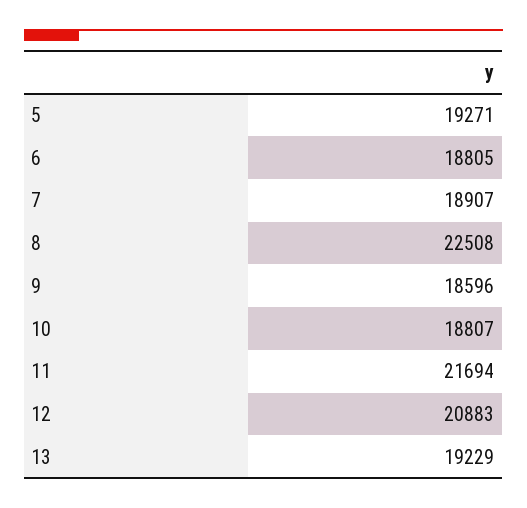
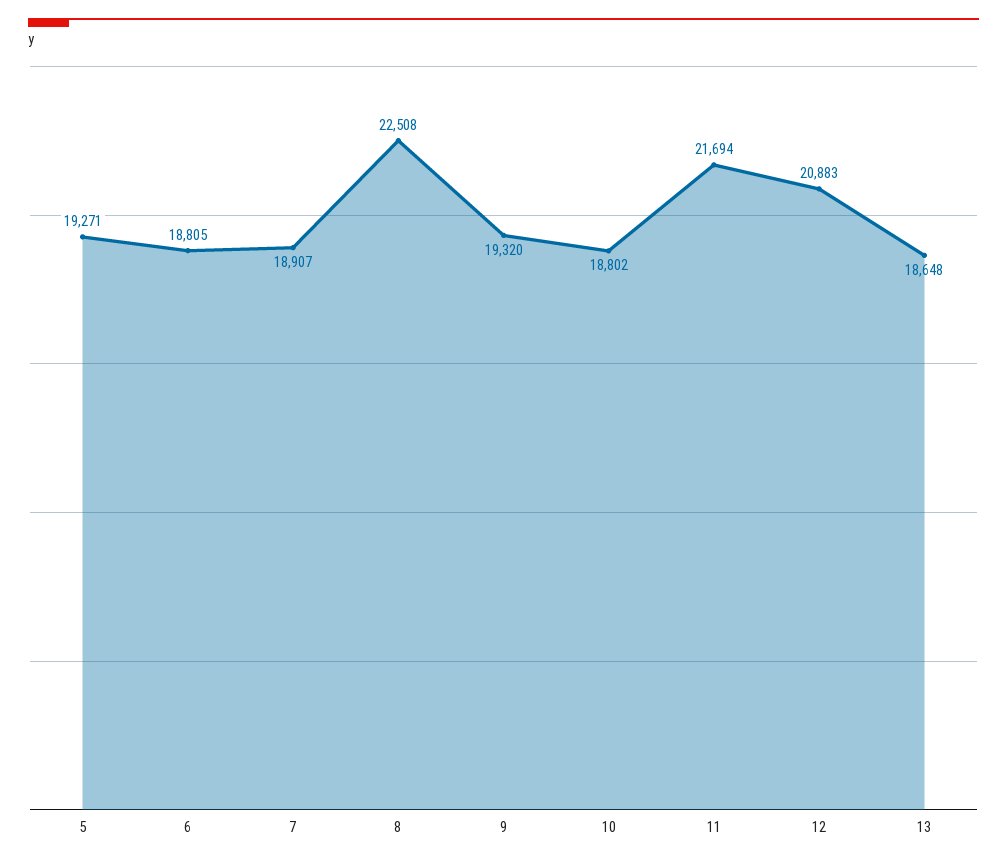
9: 18596 -> 19320
10: 18807 -> 18802
13: 19229 -> 18648

